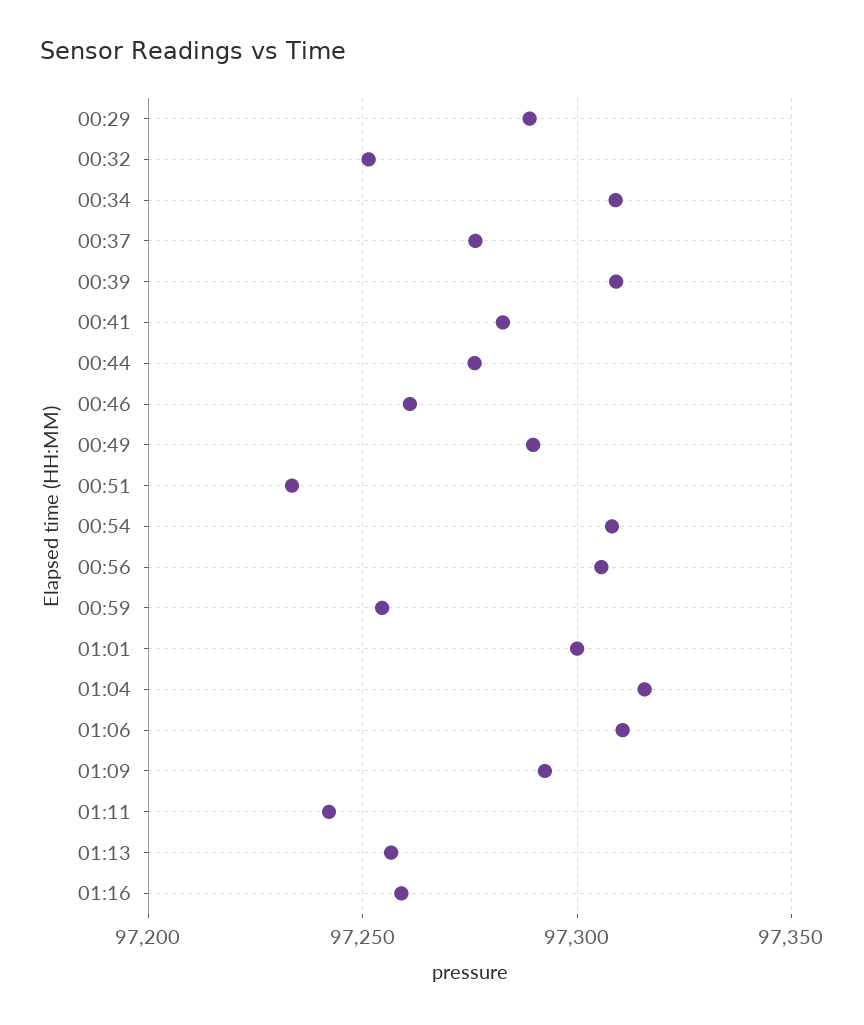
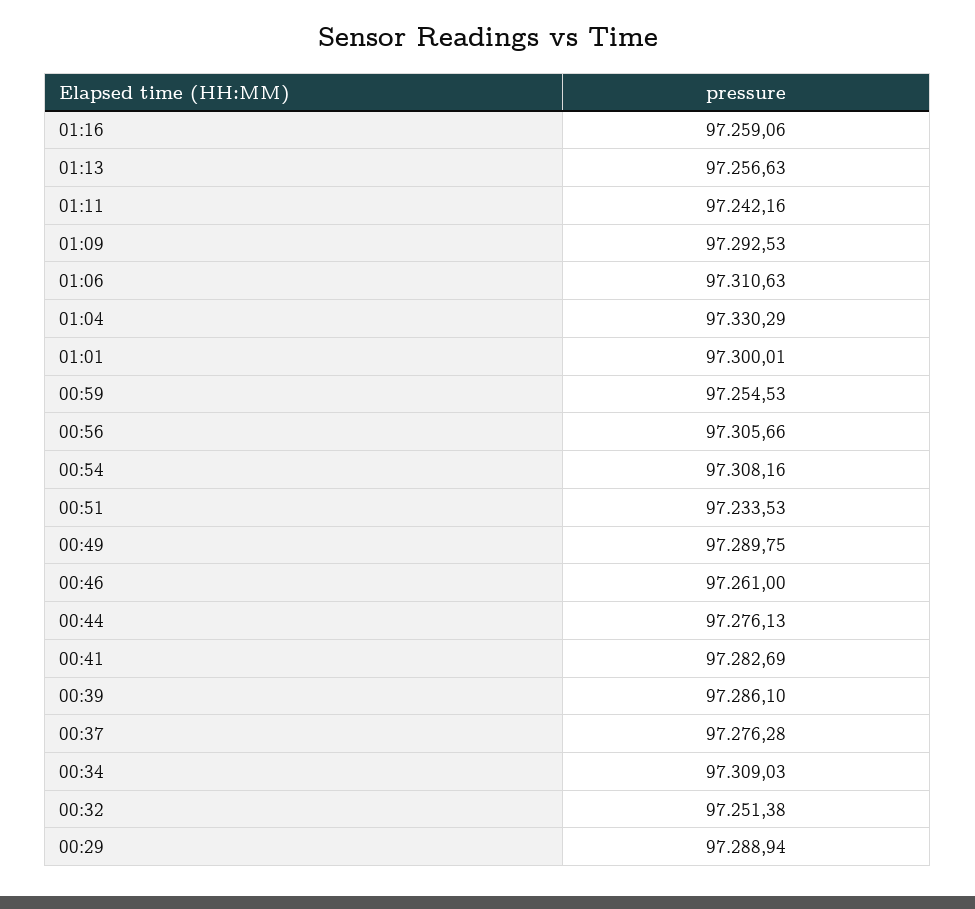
00:39: 97310 -> 97286.1
01:04: 97315 -> 97330.29

